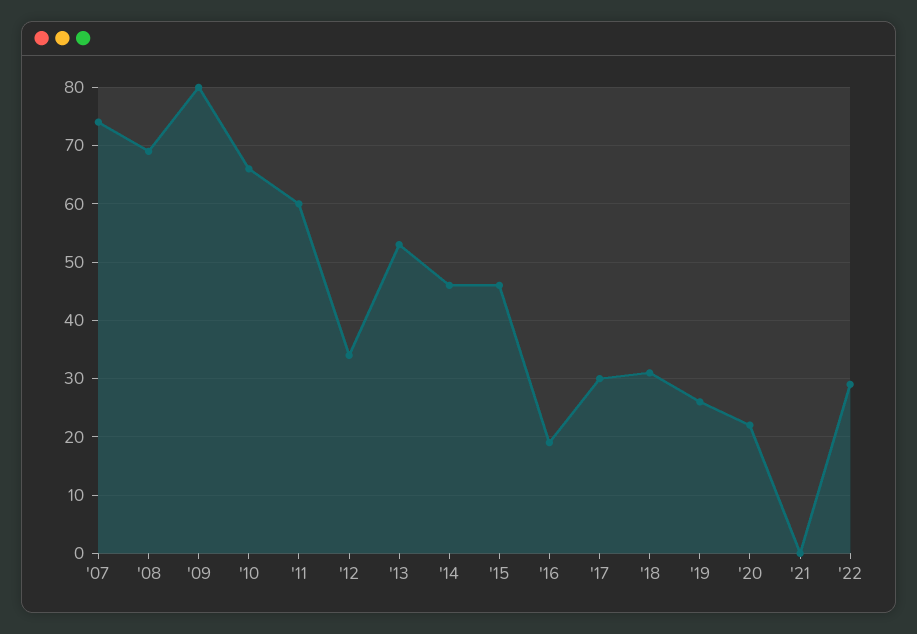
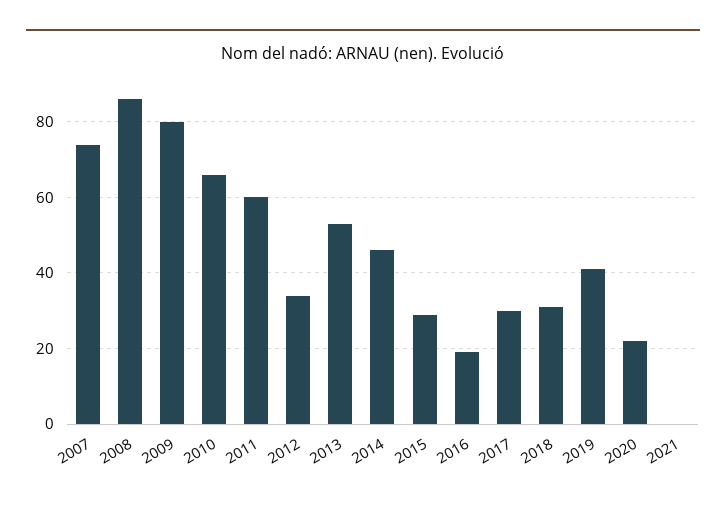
'08: 70 -> 85
'15: 45 -> 30
'19: 25 -> 40
'22: 30 -> none

